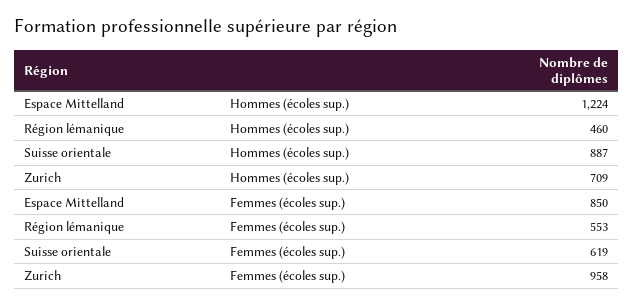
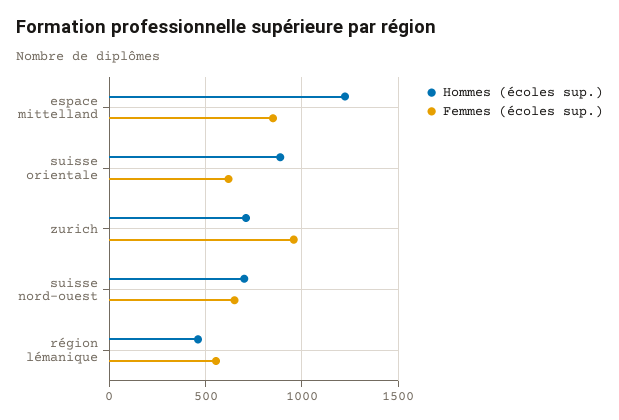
Hommes (écoles sup.), suisse nord-ouest: none -> 700
Femmes (écoles sup.), suisse nord-ouest: none -> 650

